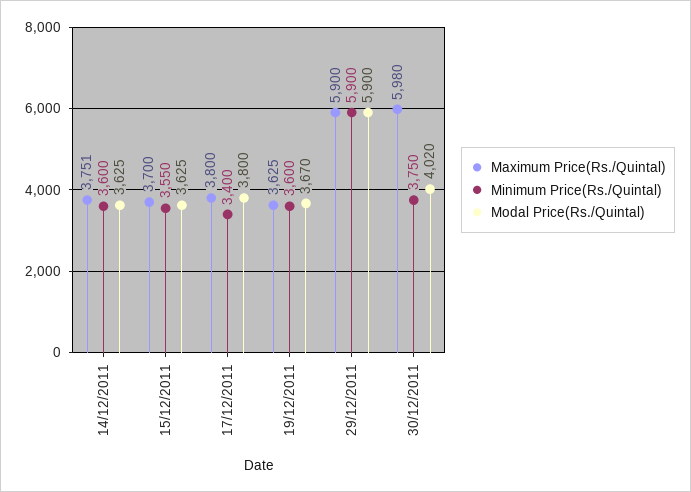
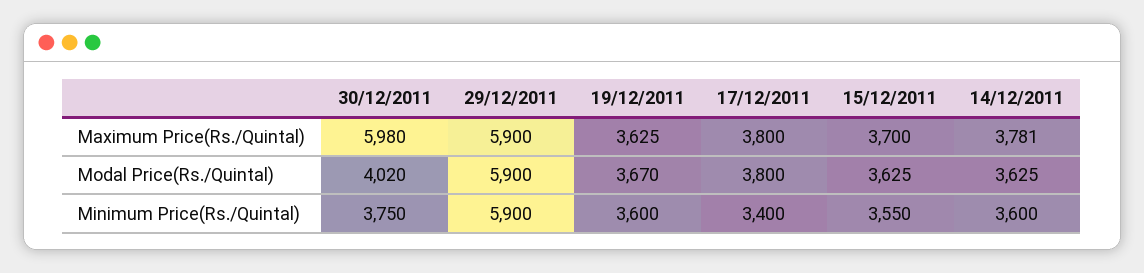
Maximum Price(Rs./Quintal), 14/12/2011: 3751 -> 3781

